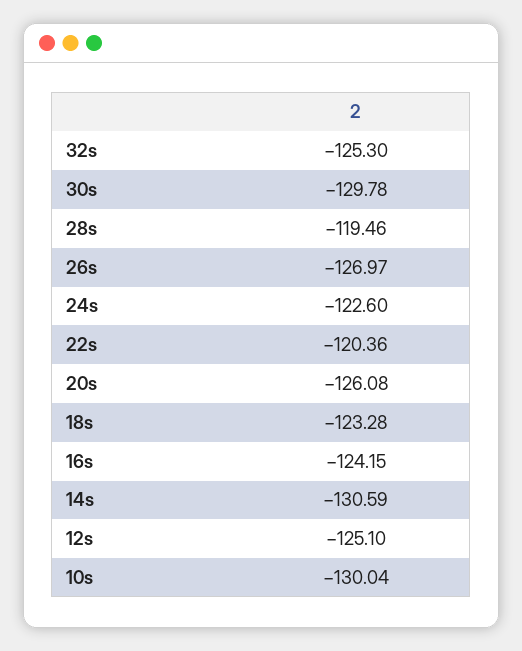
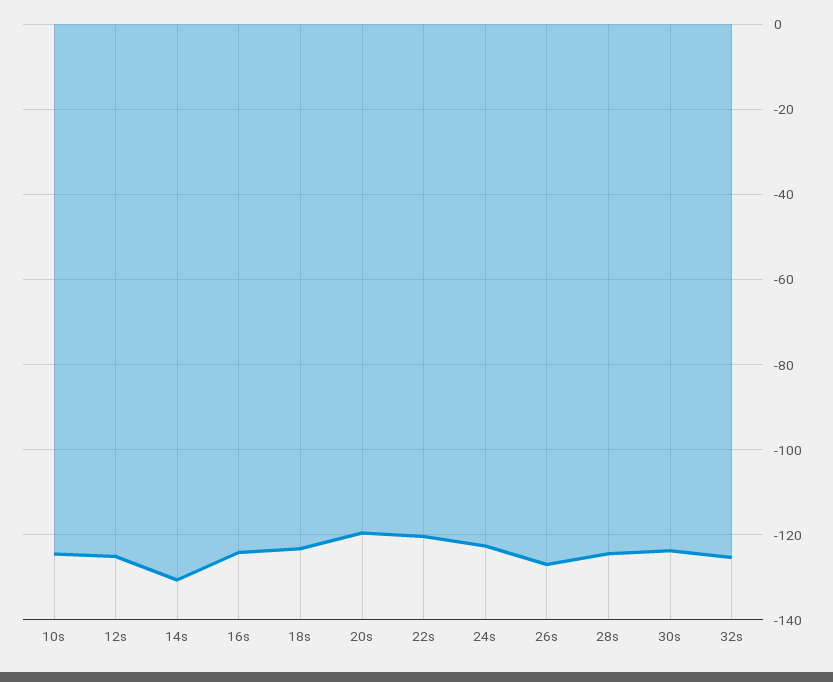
30s: -129.78 -> -124
28s: -119.46 -> -124
20s: -126.08 -> -120
10s: -130.04 -> -124

